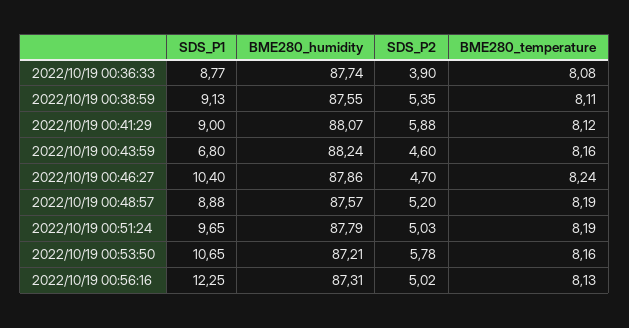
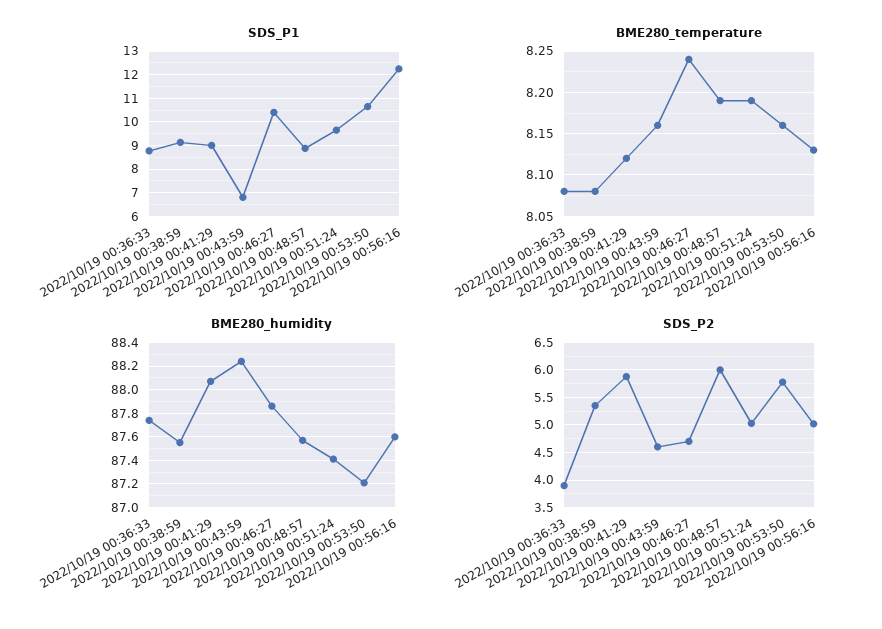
BME280_temperature, 2022/10/19 00:38:59: 8.11 -> 8.08
SDS_P2, 2022/10/19 00:48:57: 5.2 -> 6
BME280_humidity, 2022/10/19 00:51:24: 87.79 -> 87.4
BME280_humidity, 2022/10/19 00:56:16: 87.31 -> 87.6

